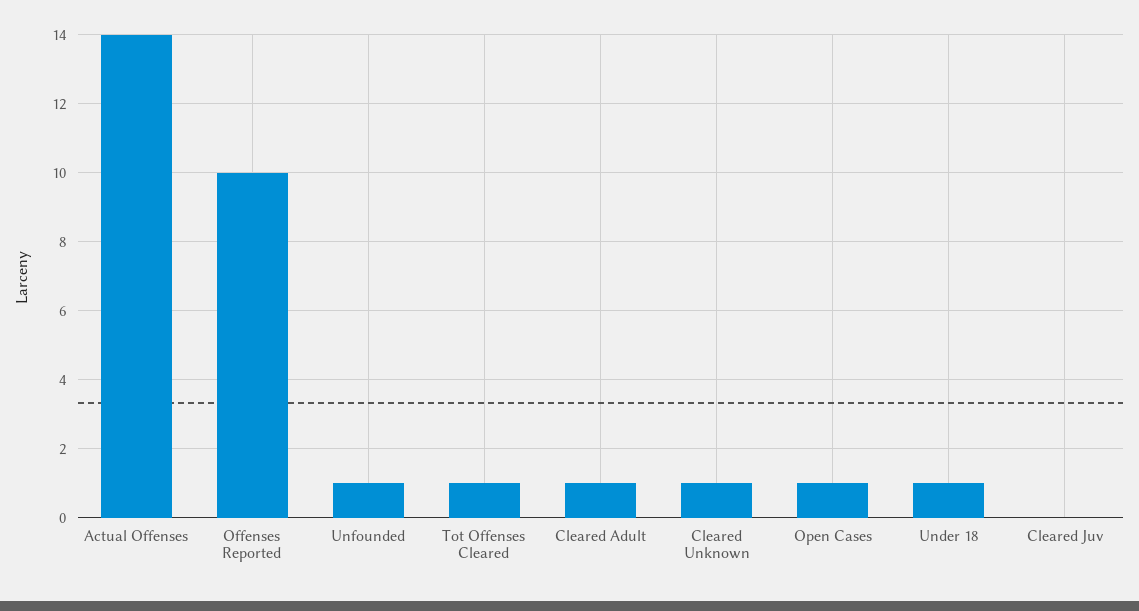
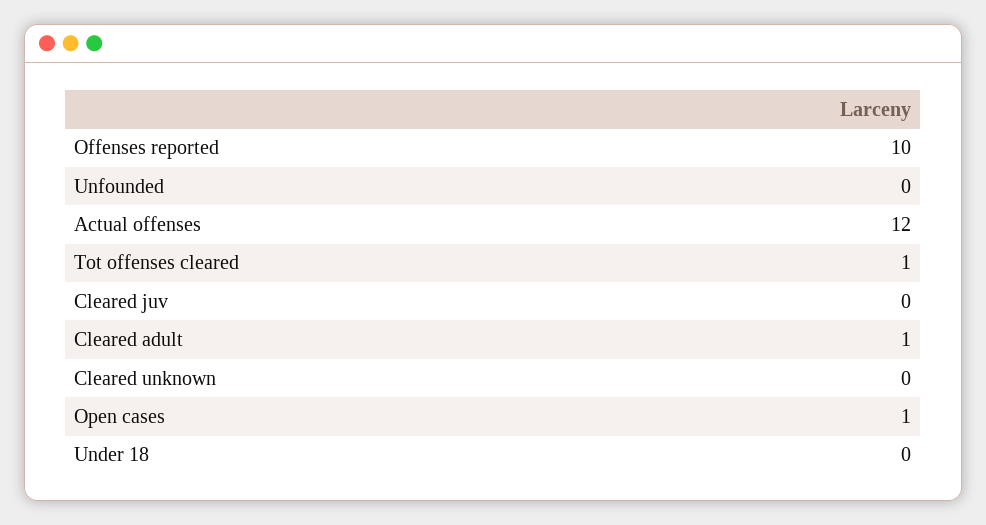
Actual Offenses: 14 -> 12
Unfounded: 1 -> 0
Cleared Unknown: 1 -> 0
Under 18: 1 -> 0

